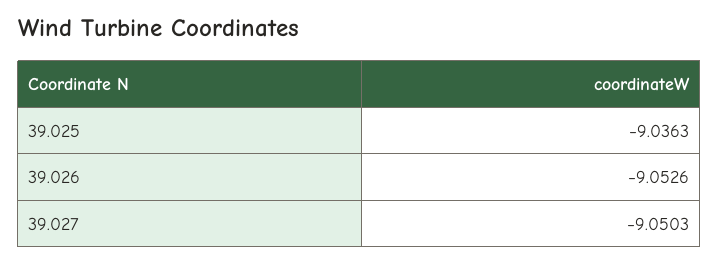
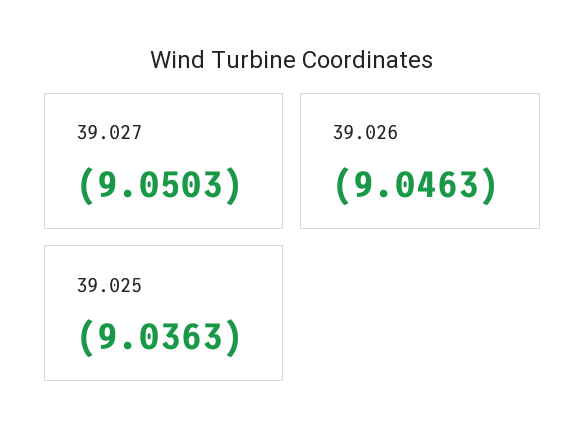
39.026: -9.0526 -> -9.0463

